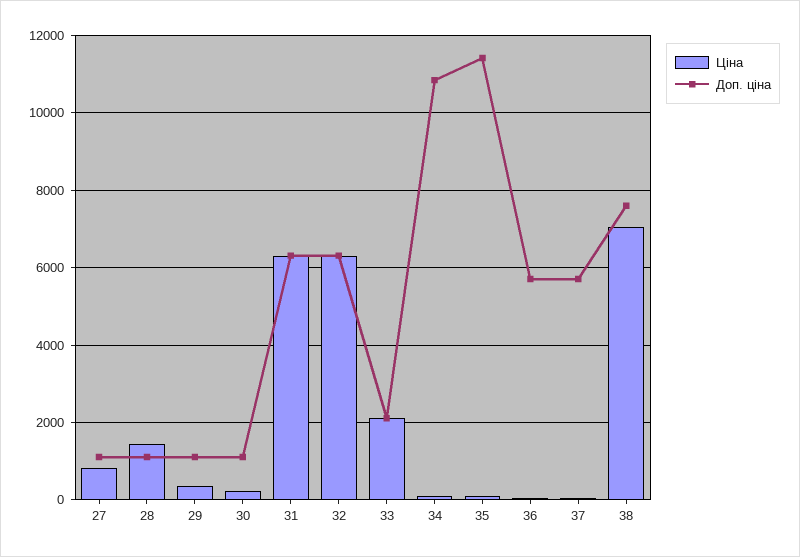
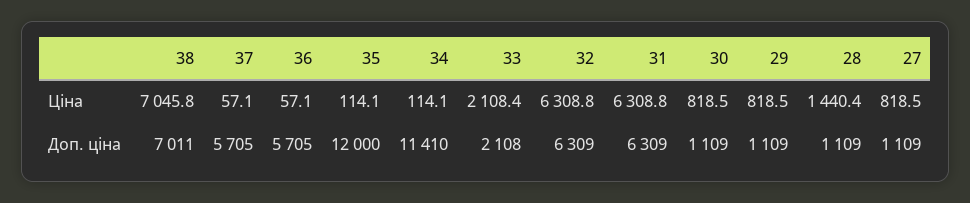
Ціна, 29: 400 -> 818.5
Ціна, 30: 200 -> 818.5
Доп. ціна, 34: 10800 -> 11410
Доп. ціна, 35: 11400 -> 12000
Доп. ціна, 38: 7600 -> 7011

